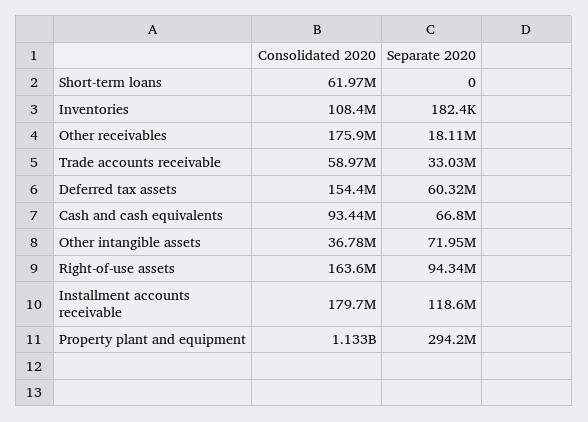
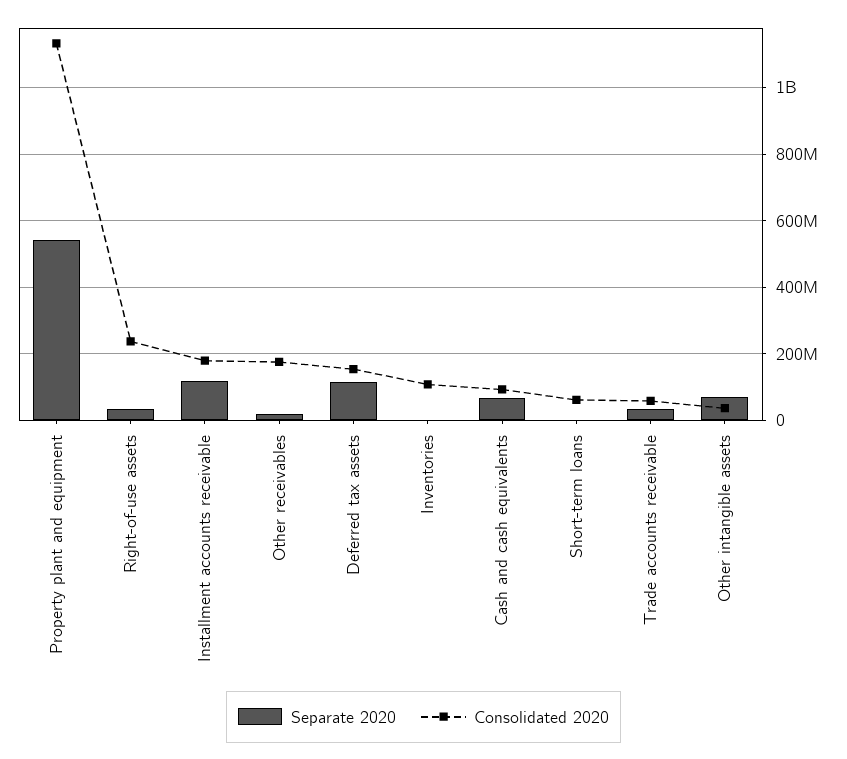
Separate 2020, Deferred tax assets: 60320000 -> 120000000
Consolidated 2020, Right-of-use assets: 163600000 -> 240000000
Separate 2020, Right-of-use assets: 94340000 -> 40000000
Separate 2020, Property plant and equipment: 294200000 -> 540000000

